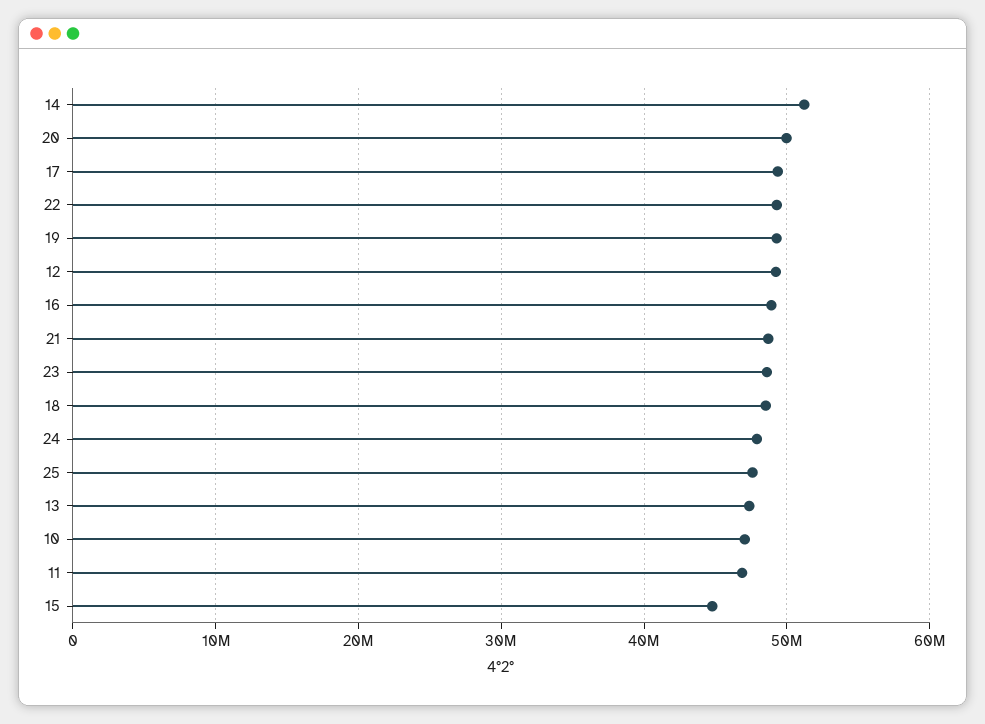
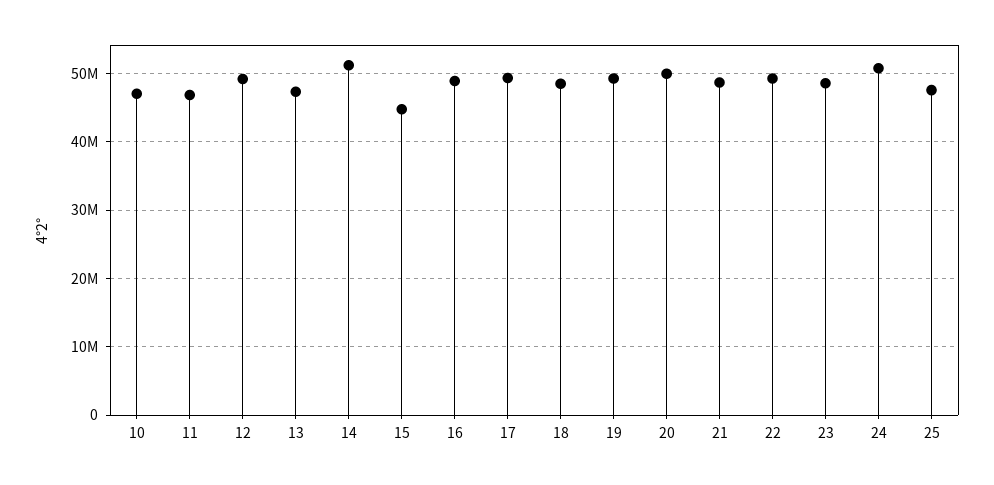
24: 48000000 -> 51000000

